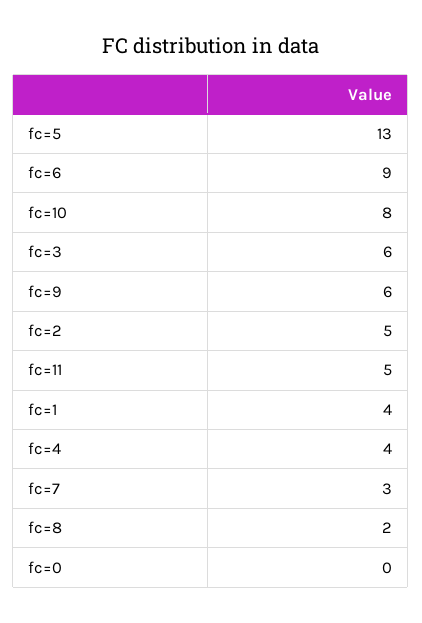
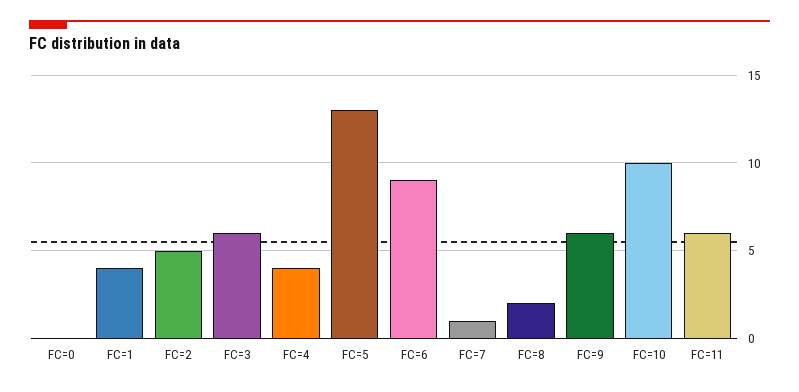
fc=10: 8 -> 10
fc=11: 5 -> 6
fc=7: 3 -> 1

